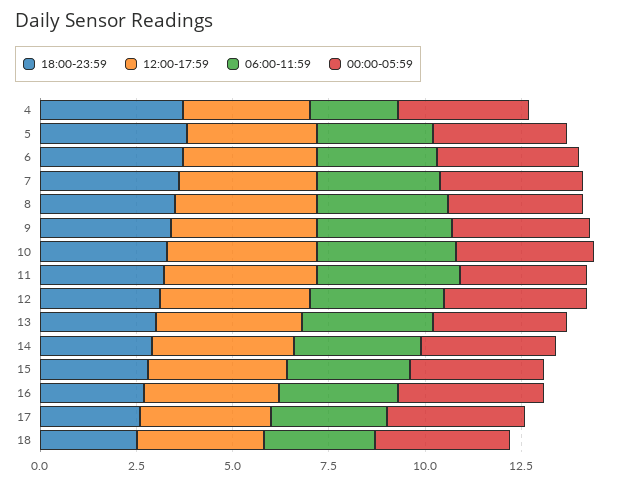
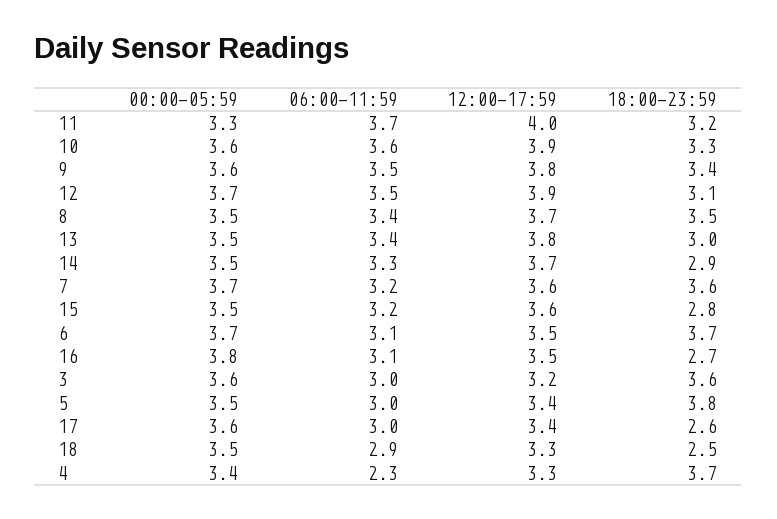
00:00-05:59, 3: none -> 3.6
06:00-11:59, 3: none -> 3
12:00-17:59, 3: none -> 3.2
18:00-23:59, 3: none -> 3.6

